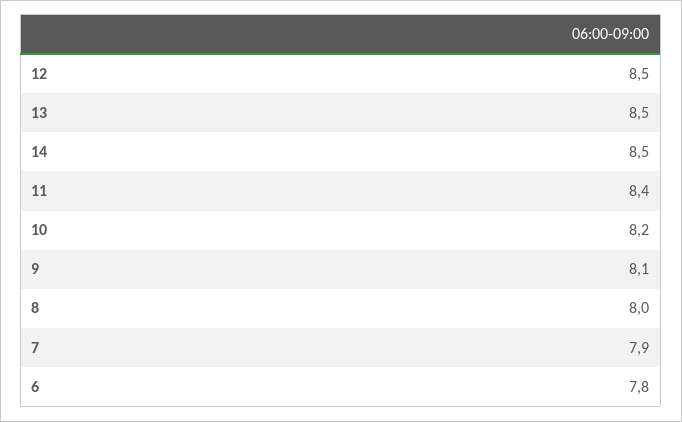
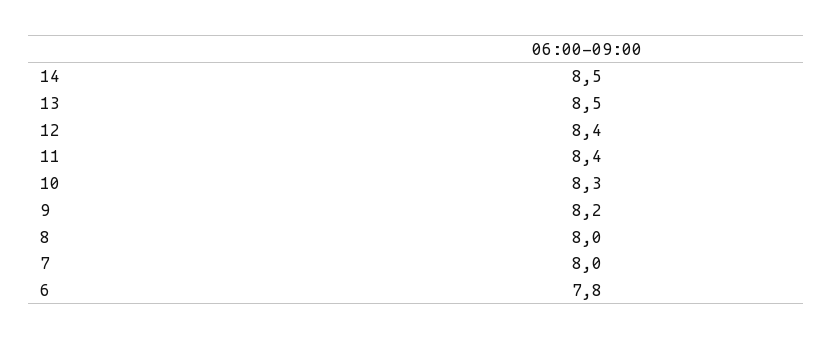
12: 8.5 -> 8.4
10: 8.2 -> 8.3
9: 8.1 -> 8.2
7: 7.9 -> 8

